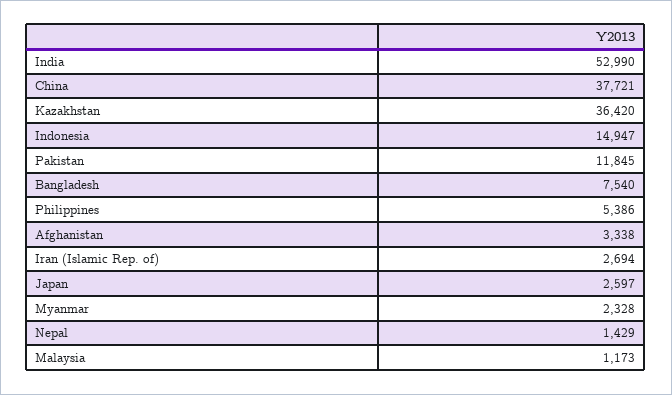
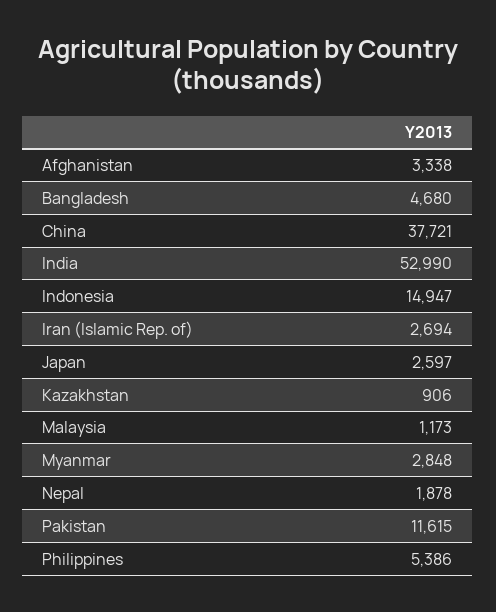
Kazakhstan: 36420 -> 906
Pakistan: 11845 -> 11615
Bangladesh: 7540 -> 4680
Myanmar: 2328 -> 2848
Nepal: 1429 -> 1878

